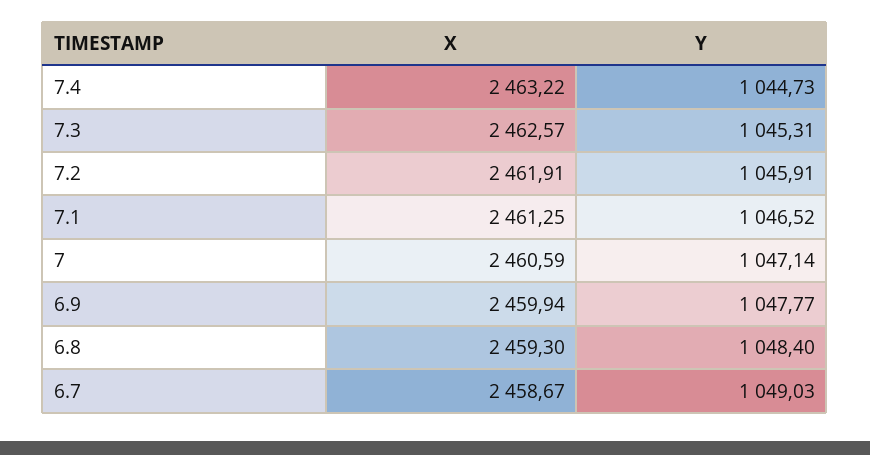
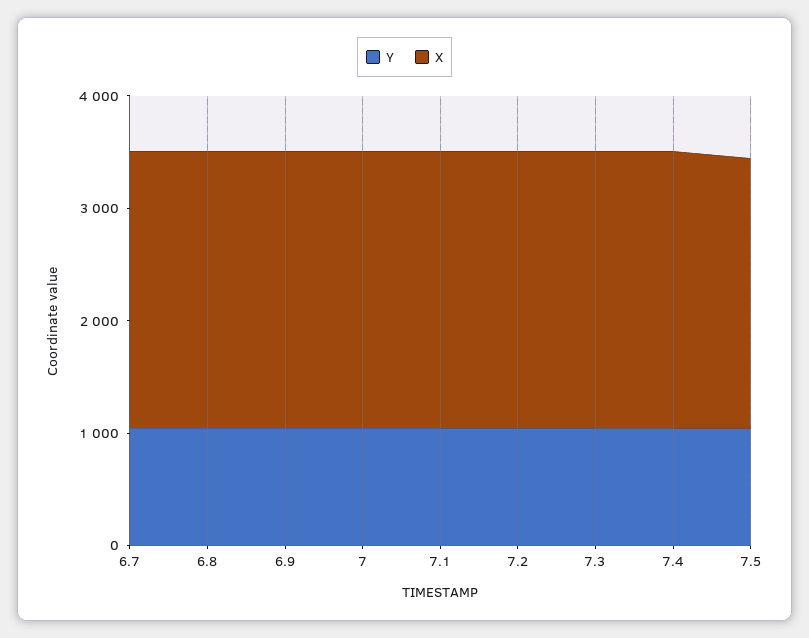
Y, 7.5: none -> 1000
X, 7.5: none -> 2400

